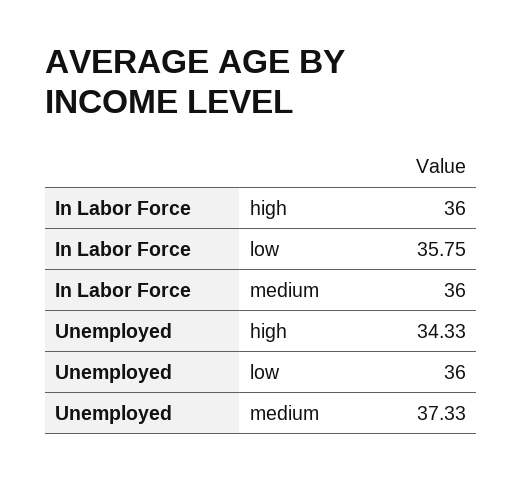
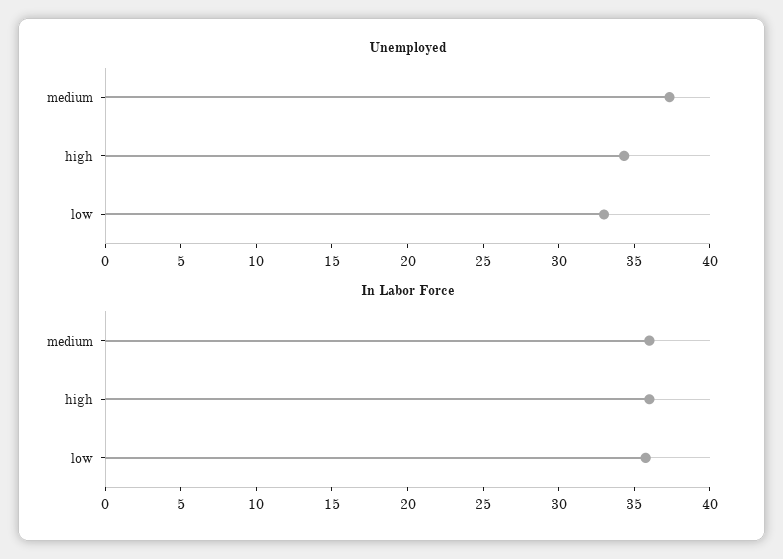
Unemployed, low: 36 -> 33

